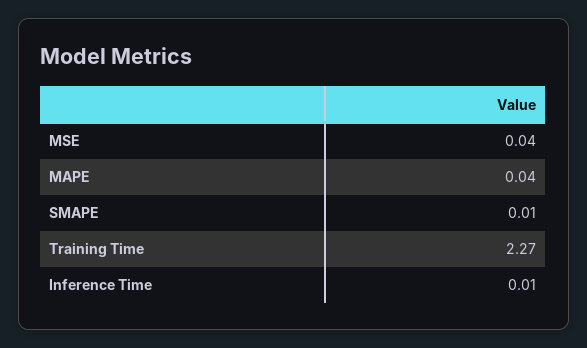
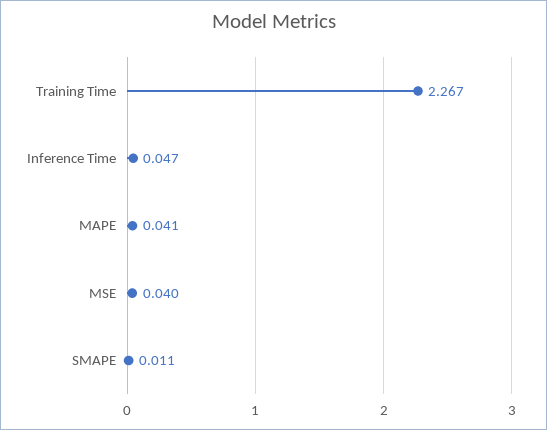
Inference Time: 0.01 -> 0.047

